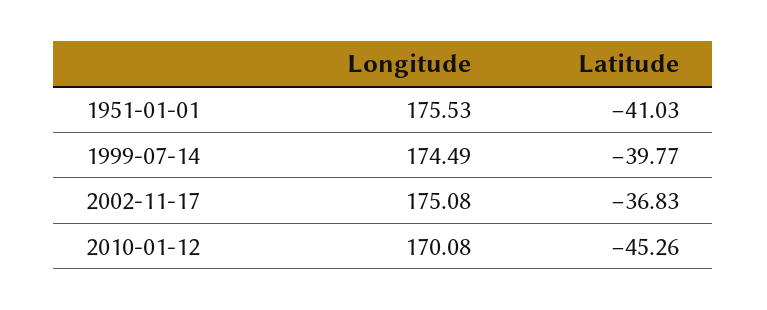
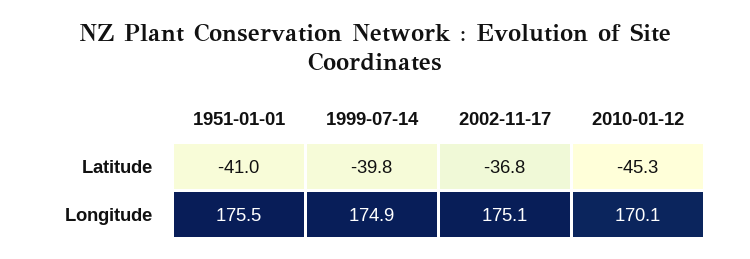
Longitude, 1999-07-14: 174.49 -> 174.9

